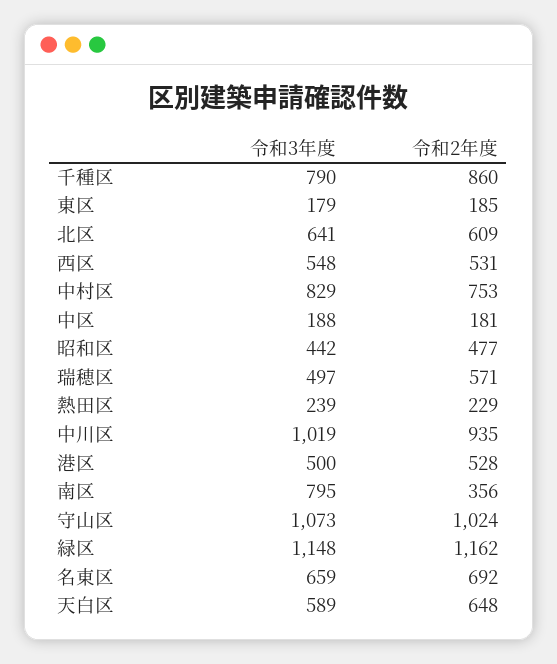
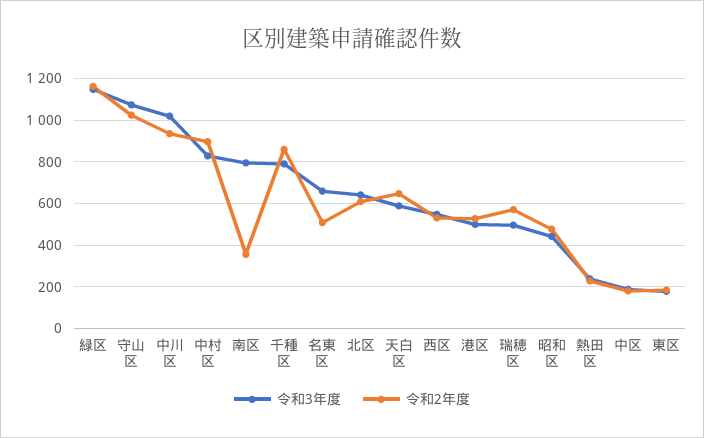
令和2年度, 中村区: 753 -> 900
令和2年度, 名東区: 692 -> 500

